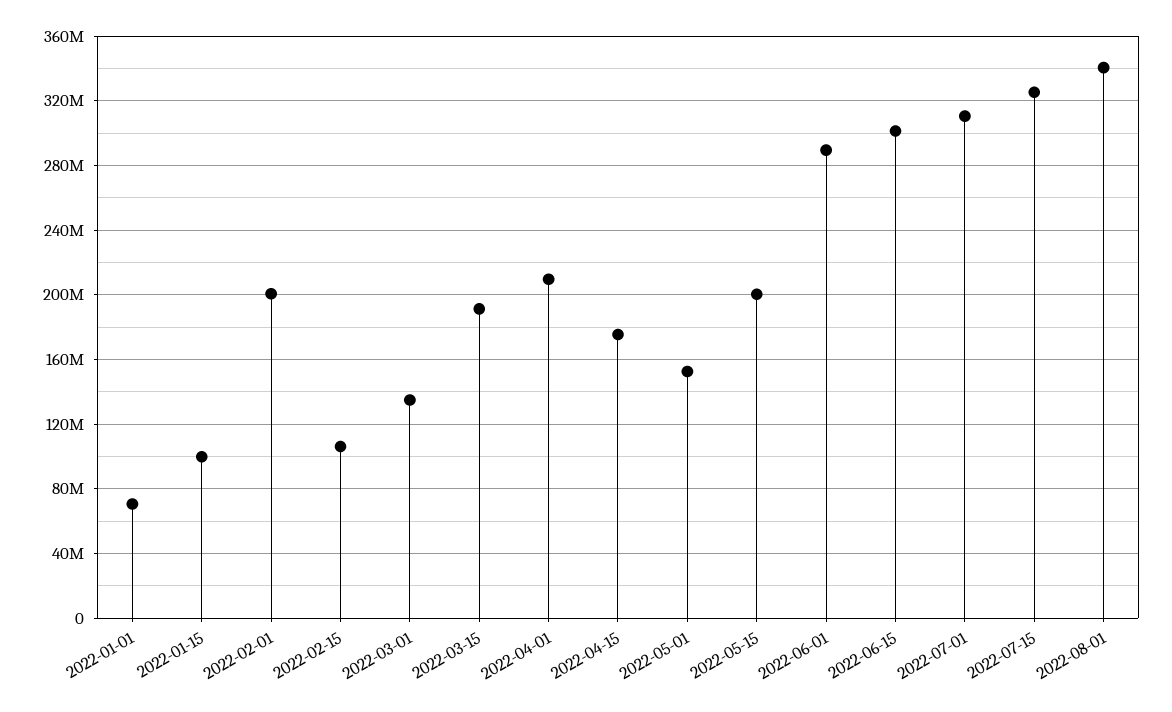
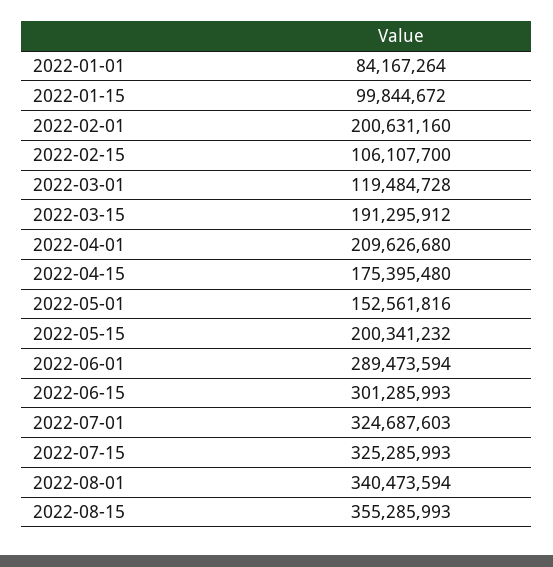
2022-01-01: 70000000 -> 84167264
2022-03-01: 135000000 -> 119484728
2022-07-01: 310000000 -> 324687603
2022-08-15: none -> 355285993

